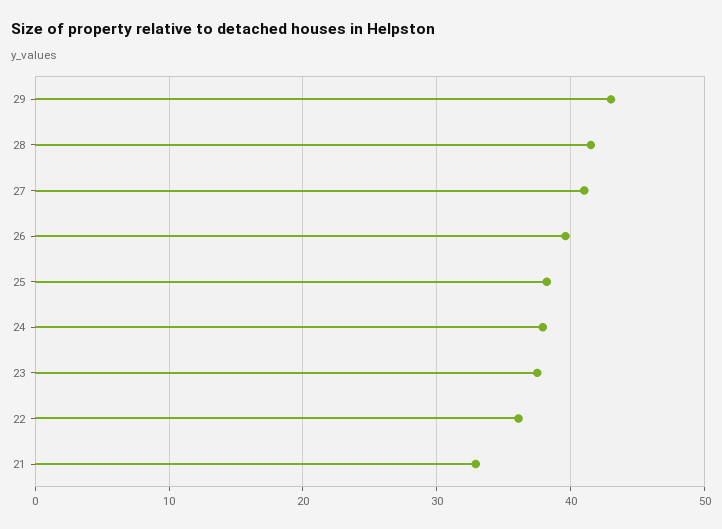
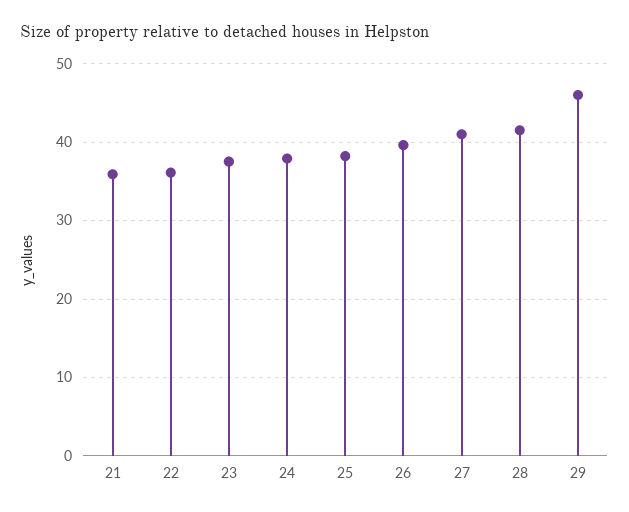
29: 43 -> 46
21: 33 -> 36

